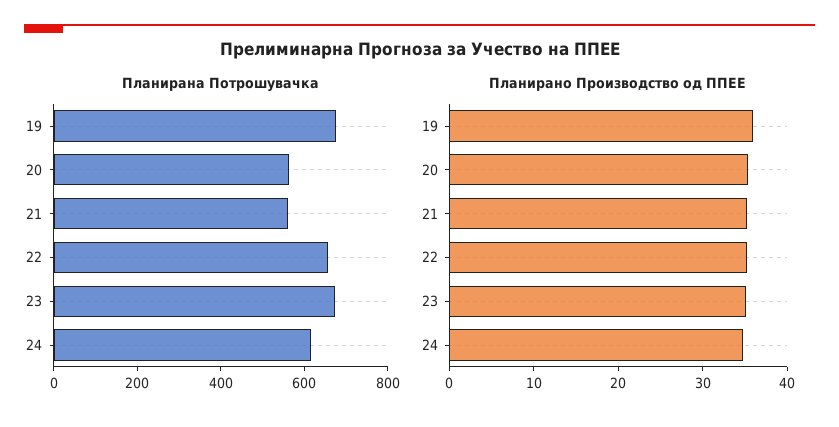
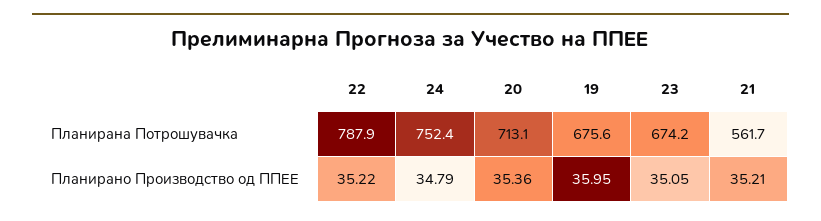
Планирана Потрошувачка, 20: 550 -> 713.1
Планирана Потрошувачка, 22: 650 -> 787.9
Планирана Потрошувачка, 24: 600 -> 752.4

